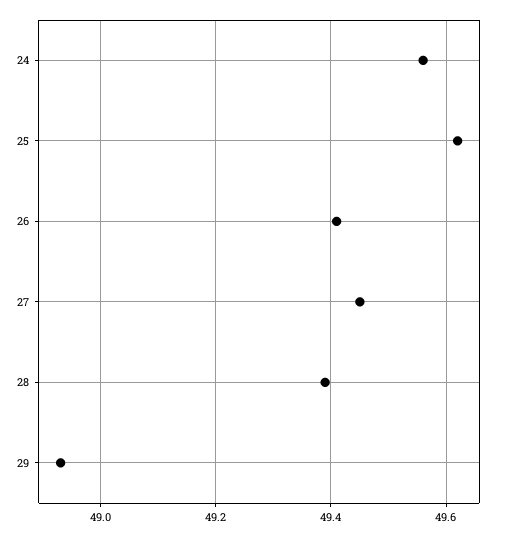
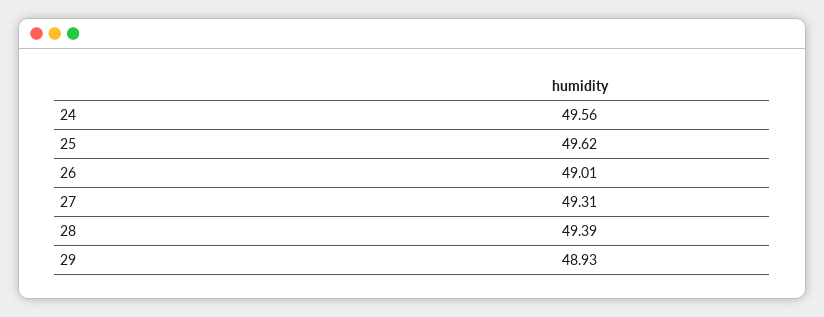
26: 49.4 -> 49.01
27: 49.45 -> 49.31

